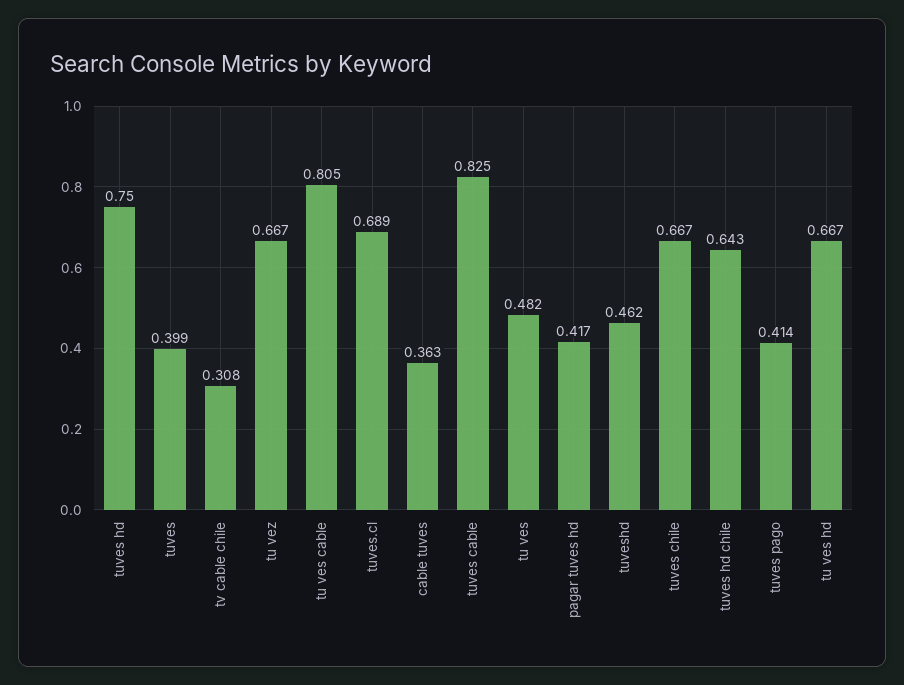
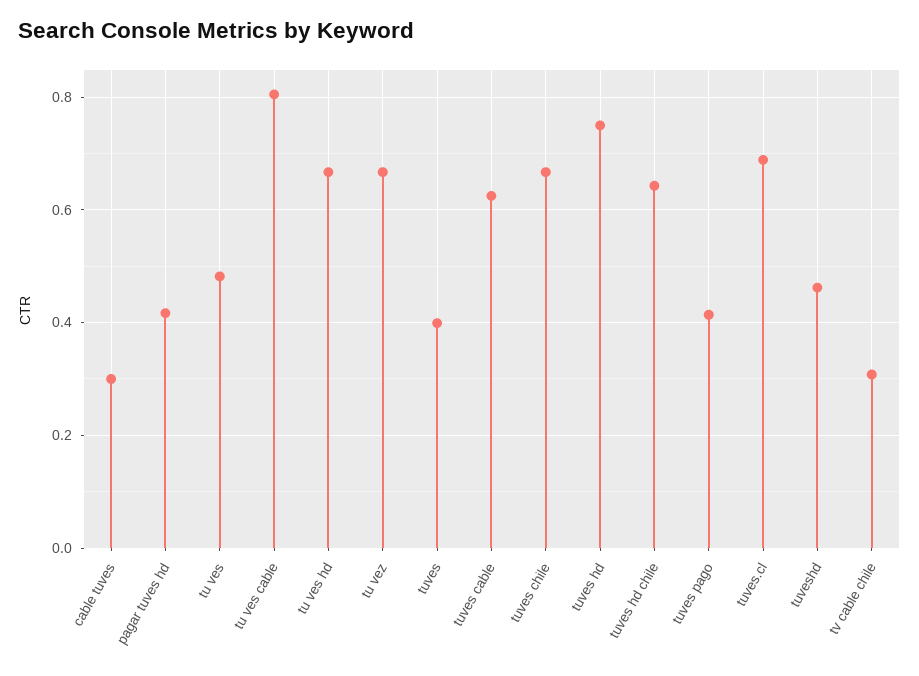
cable tuves: 0.363 -> 0.3
tuves cable: 0.825 -> 0.62

